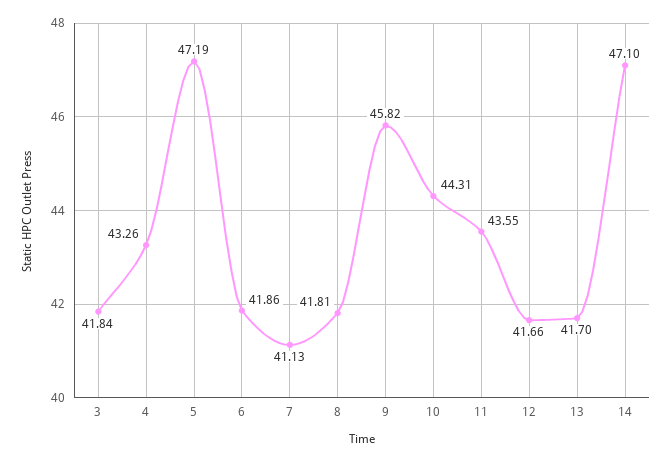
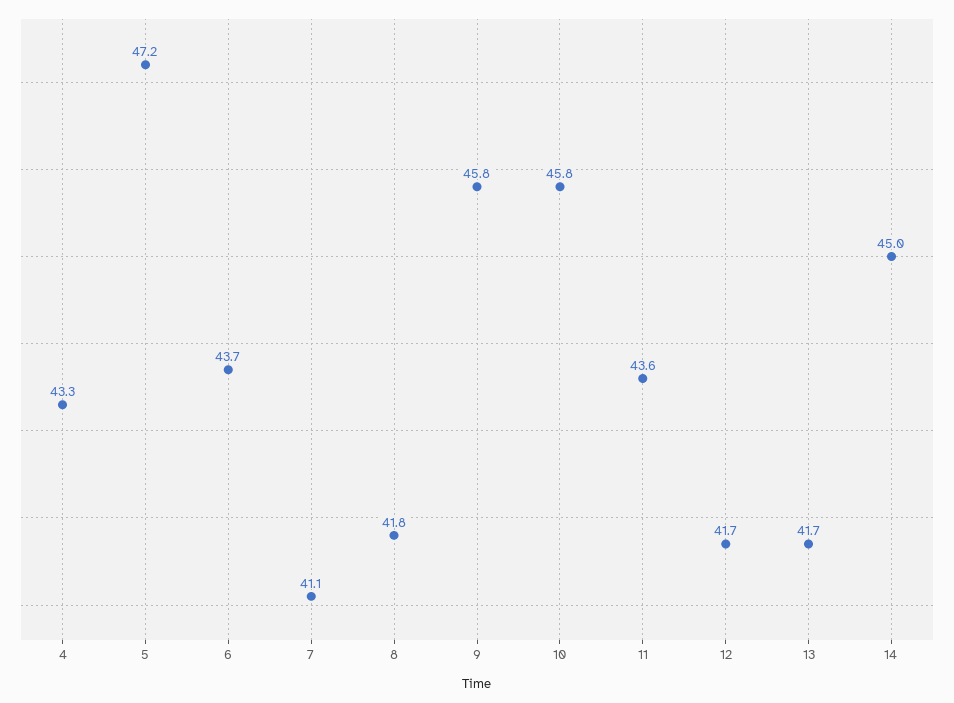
3: 41.84 -> none
6: 41.86 -> 43.7
10: 44.31 -> 45.8
14: 47.1 -> 45

